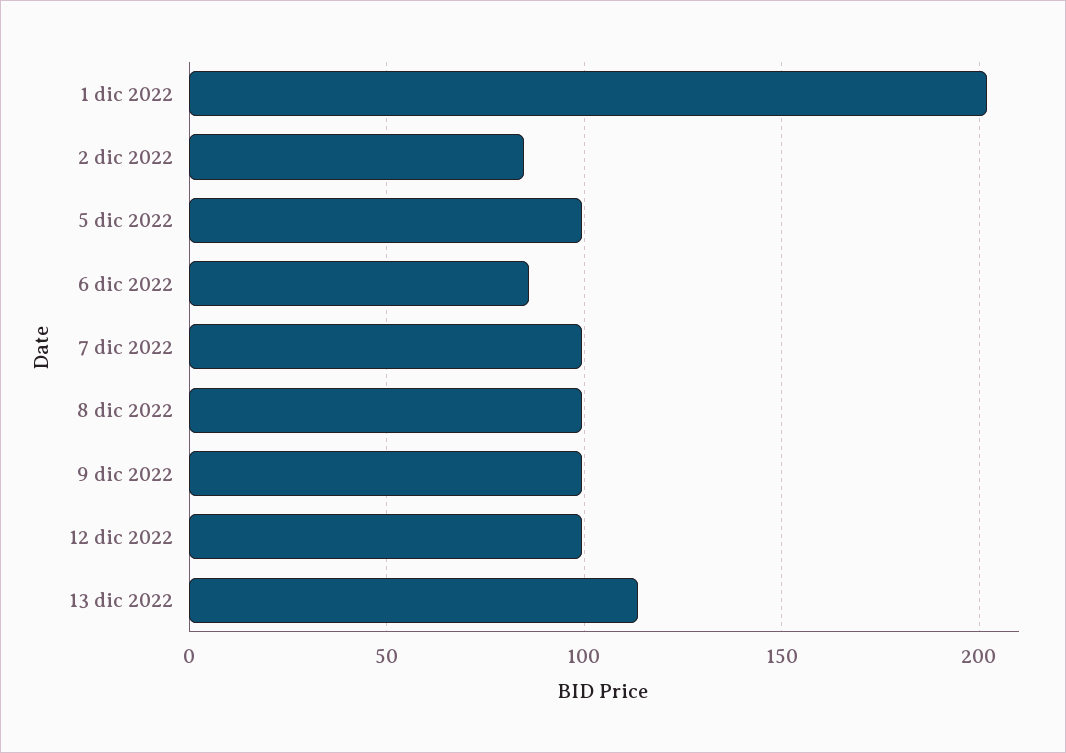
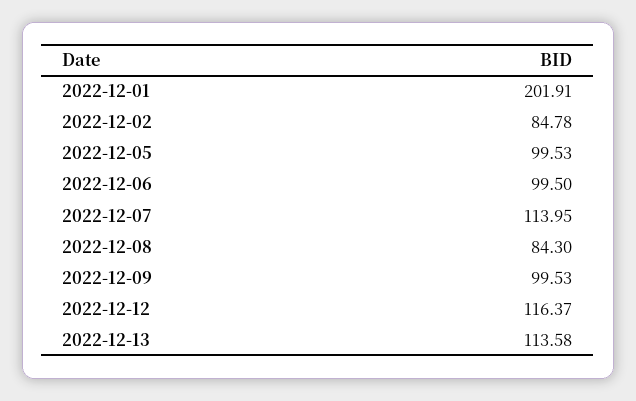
6 dic 2022: 85 -> 99.5
7 dic 2022: 100 -> 113.95
8 dic 2022: 100 -> 84.3
12 dic 2022: 100 -> 116.37

